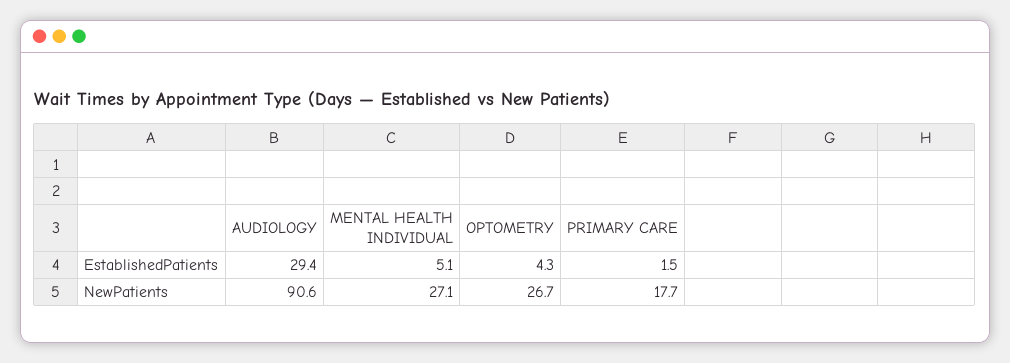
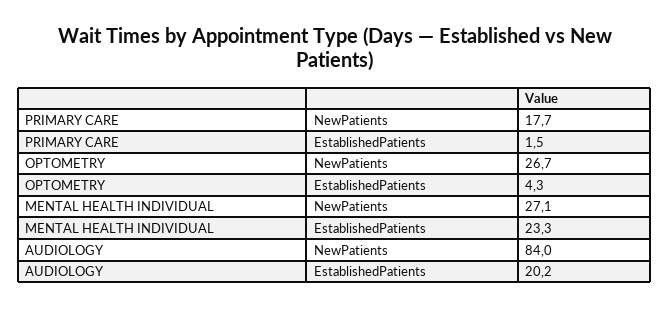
AUDIOLOGY, EstablishedPatients: 29.4 -> 20.2
MENTAL HEALTH INDIVIDUAL, EstablishedPatients: 5.1 -> 23.3
AUDIOLOGY, NewPatients: 90.6 -> 84

